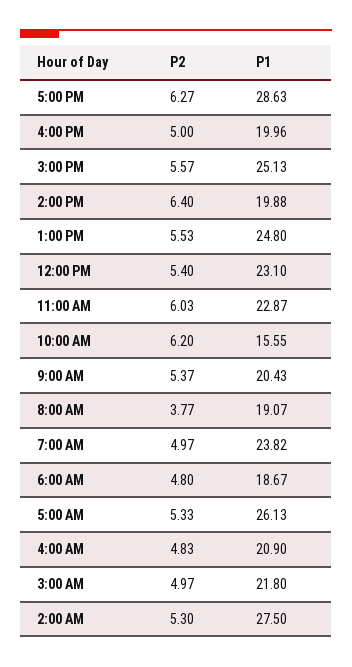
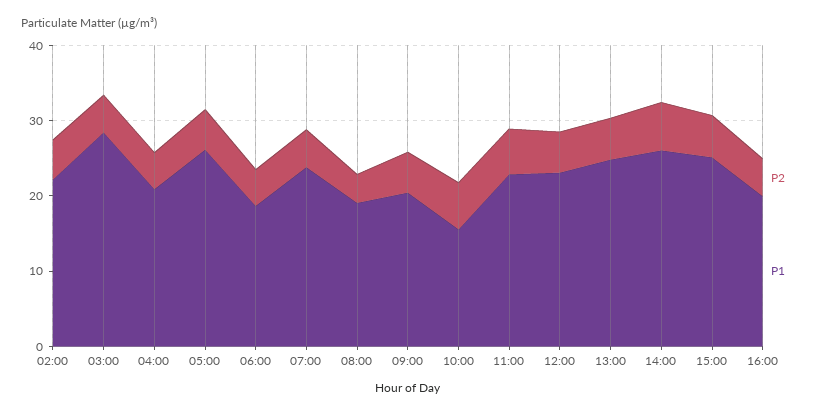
P2, 5:00 PM: 6.27 -> none
P1, 5:00 PM: 28.63 -> none
P1, 2:00 PM: 19.88 -> 26
P1, 3:00 AM: 21.8 -> 28
P1, 2:00 AM: 27.5 -> 22

